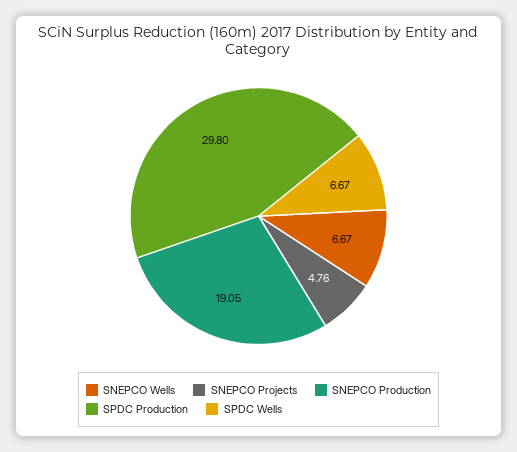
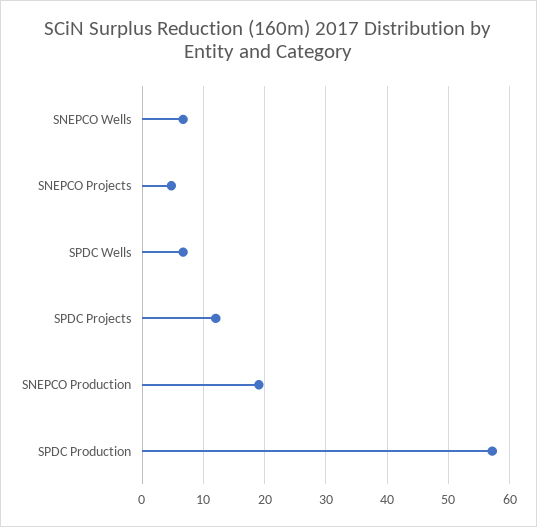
SPDC Production: 29.8 -> 57
SPDC Projects: none -> 12

